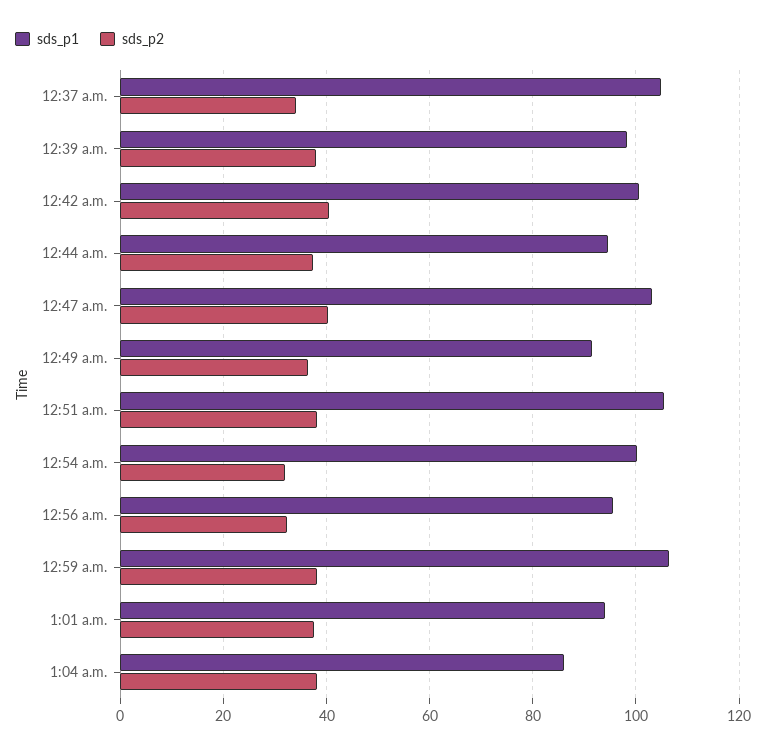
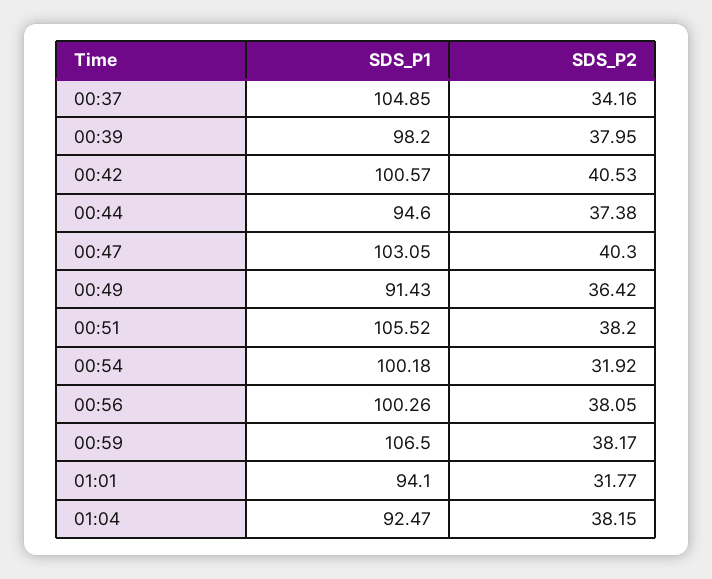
sds_p1, 12:56 a.m.: 96 -> 100.26
sds_p2, 12:56 a.m.: 32 -> 38.05
sds_p2, 1:01 a.m.: 38 -> 31.77
sds_p1, 1:04 a.m.: 86 -> 92.47

